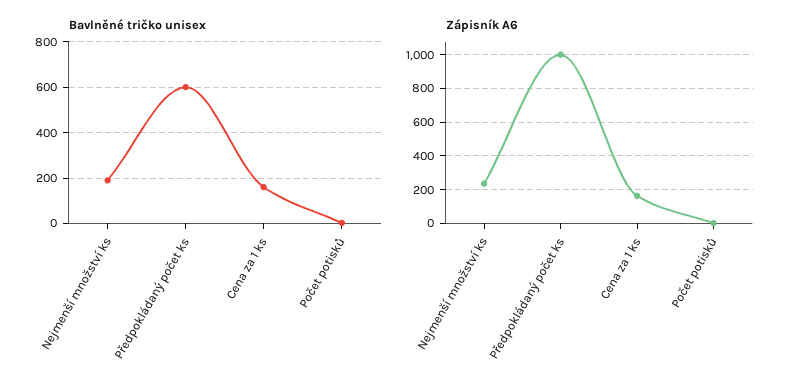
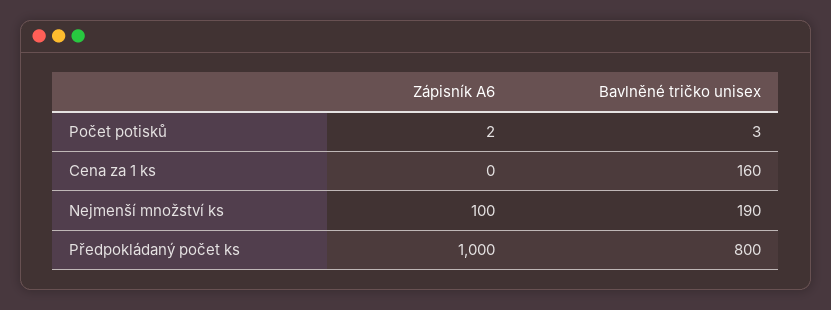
Bavlněné tričko unisex, Předpokládaný počet ks: 600 -> 800
Zápisník A6, Nejmenší množství ks: 250 -> 100
Zápisník A6, Cena za 1 ks: 150 -> 0

